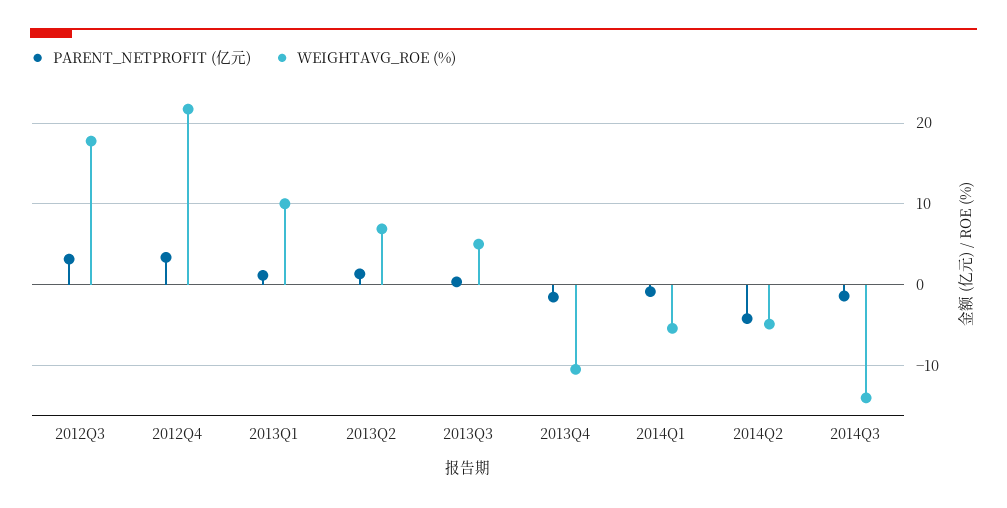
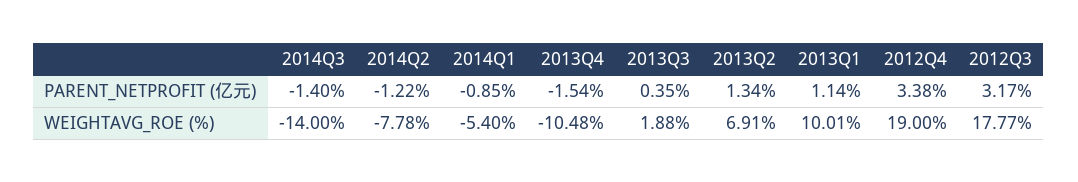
WEIGHTAVG_ROE (%), 2012Q4: 22 -> 19
WEIGHTAVG_ROE (%), 2013Q3: 5 -> 1.88
PARENT_NETPROFIT (亿元), 2014Q2: -4 -> -1.22
WEIGHTAVG_ROE (%), 2014Q2: -5 -> -7.78

